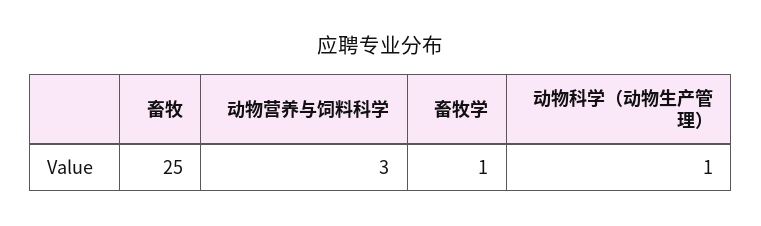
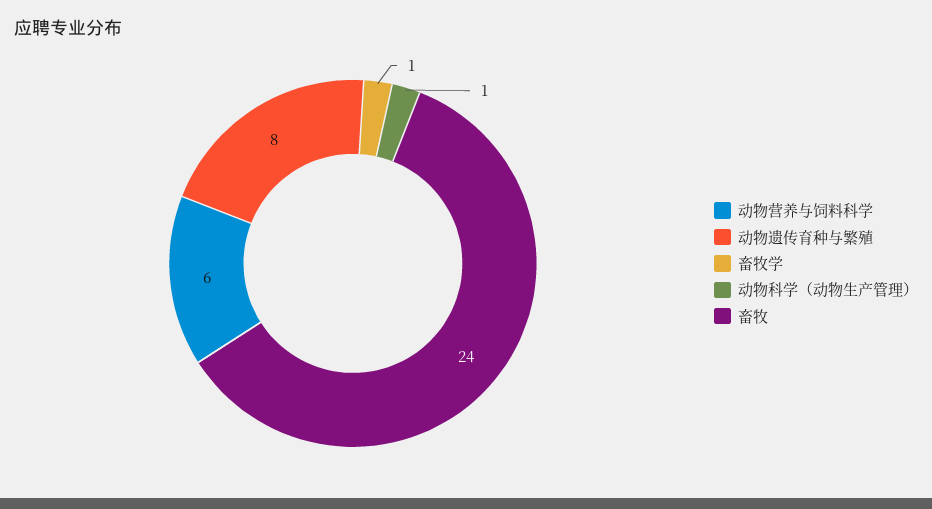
畜牧: 25 -> 24
动物营养与饲料科学: 3 -> 6
动物遗传育种与繁殖: none -> 8

